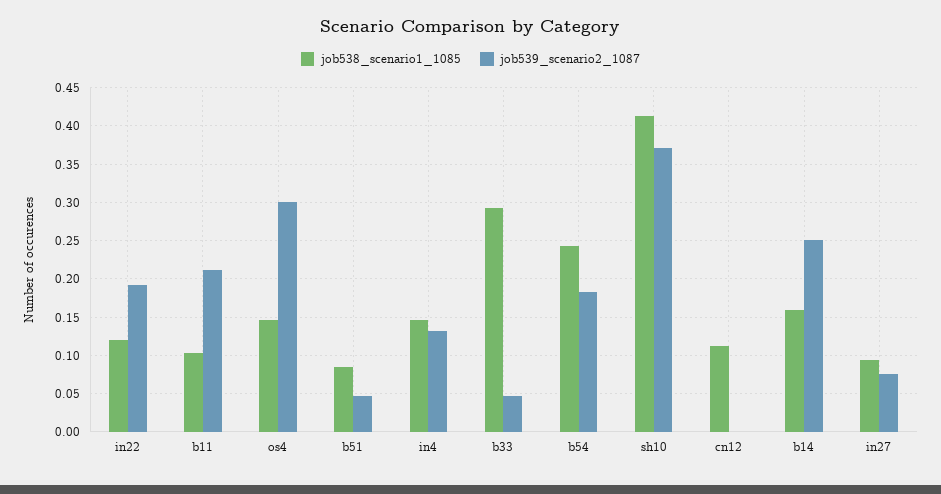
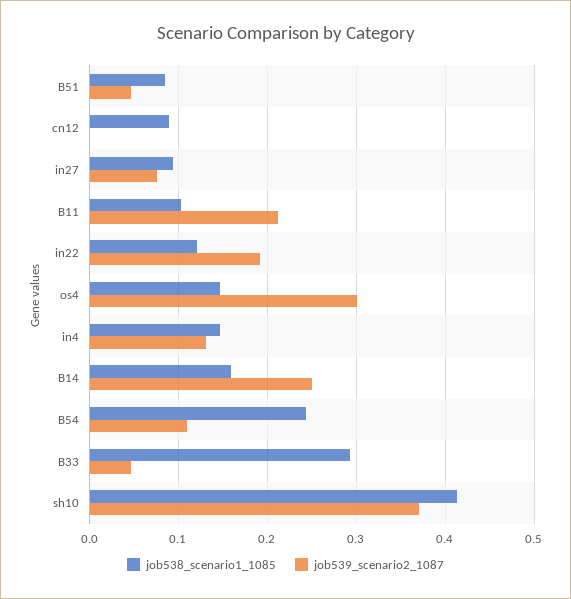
job539_scenario2_1087, b54: 0.18 -> 0.11
job538_scenario1_1085, cn12: 0.11 -> 0.09

